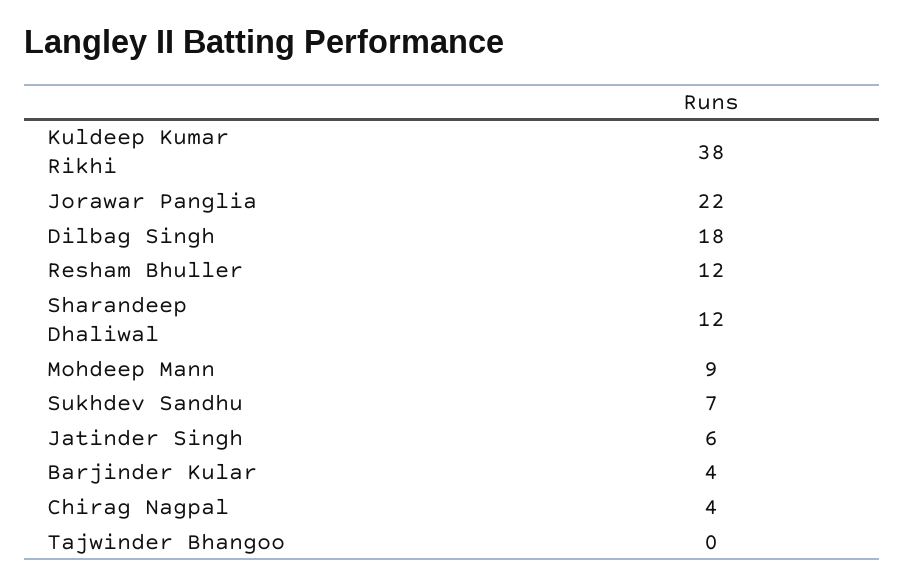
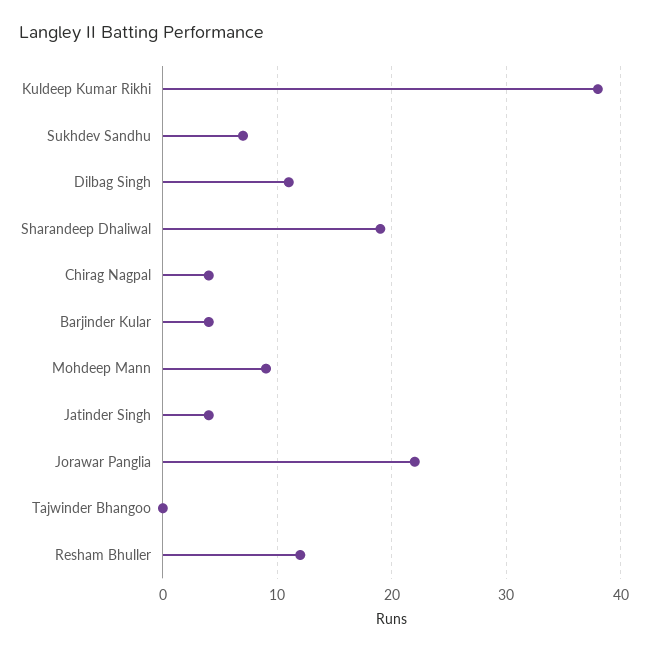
Dilbag Singh: 18 -> 11
Sharandeep Dhaliwal: 12 -> 19
Jatinder Singh: 6 -> 4

